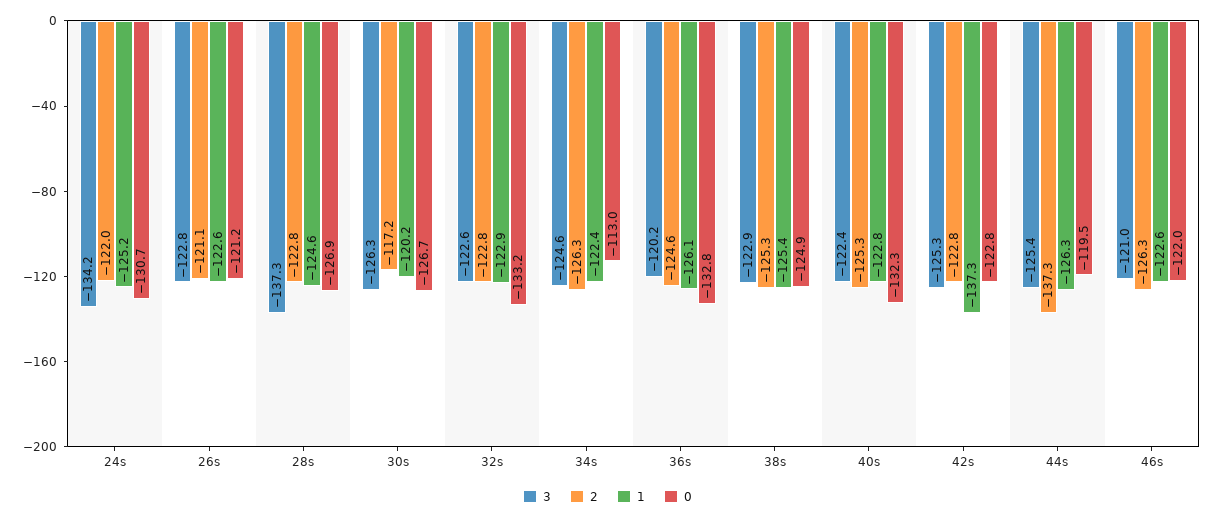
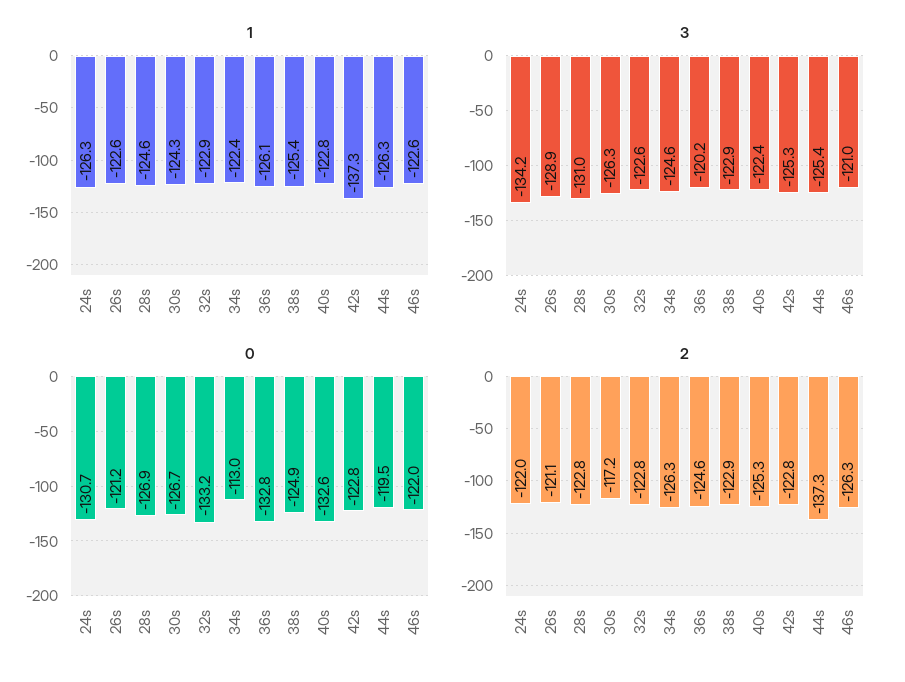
1, 24s: -125.2 -> -126.3
3, 26s: -122.8 -> -128.9
3, 28s: -137.3 -> -131
1, 30s: -120.2 -> -124.3
2, 38s: -125.3 -> -122.9
0, 40s: -132.3 -> -132.6

